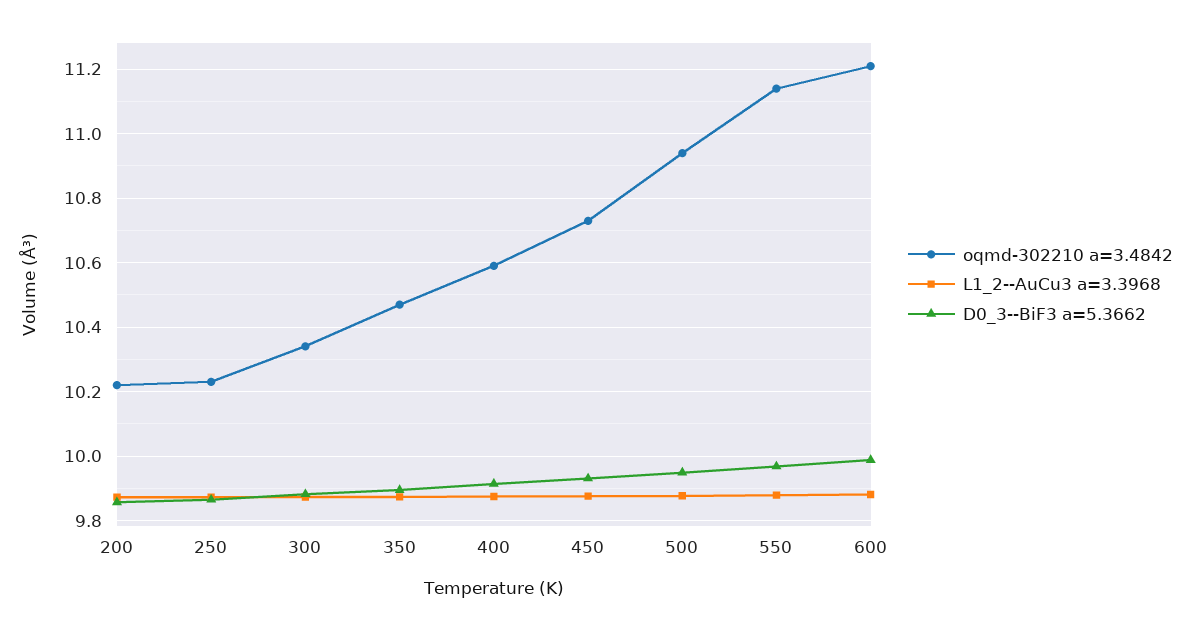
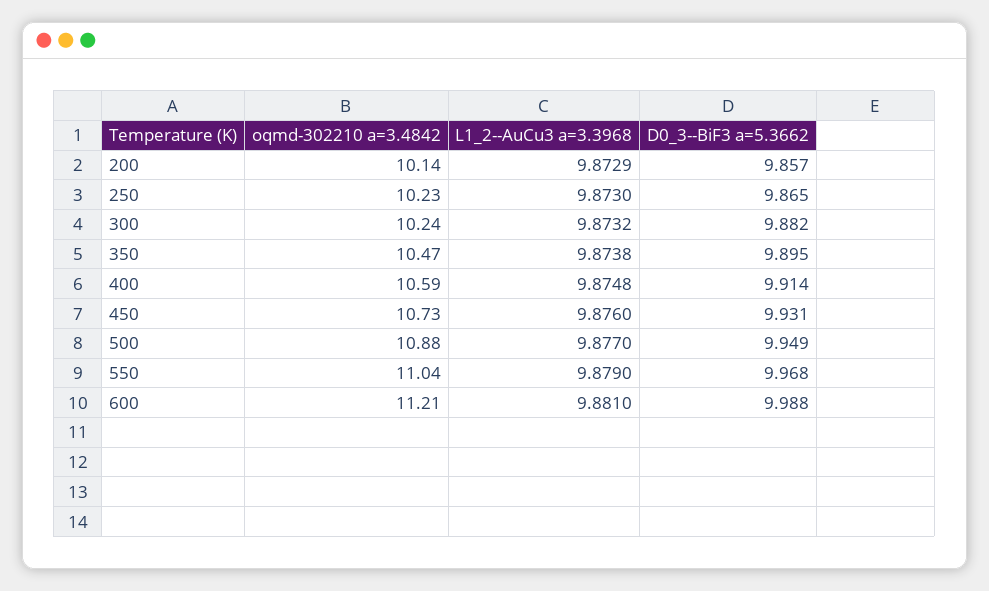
oqmd-302210 a=3.4842, 200: 10.22 -> 10.14
oqmd-302210 a=3.4842, 300: 10.34 -> 10.24
oqmd-302210 a=3.4842, 500: 10.94 -> 10.88
oqmd-302210 a=3.4842, 550: 11.14 -> 11.04

